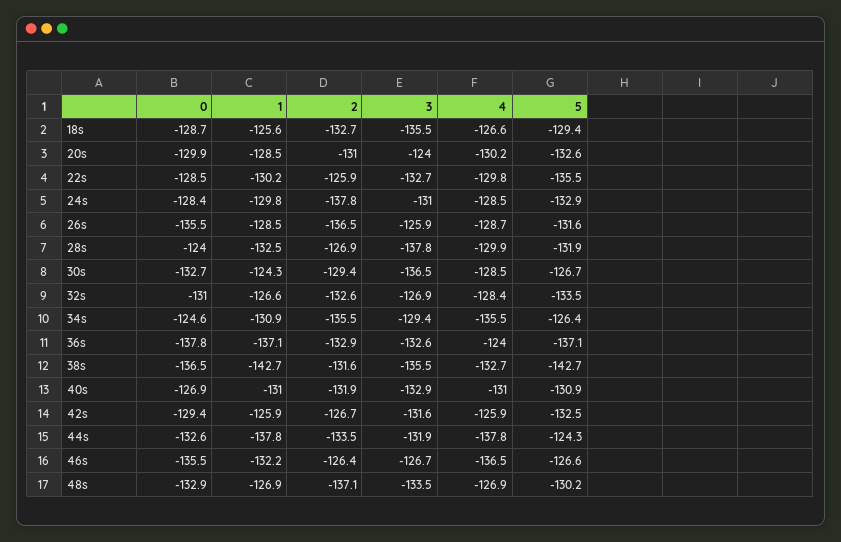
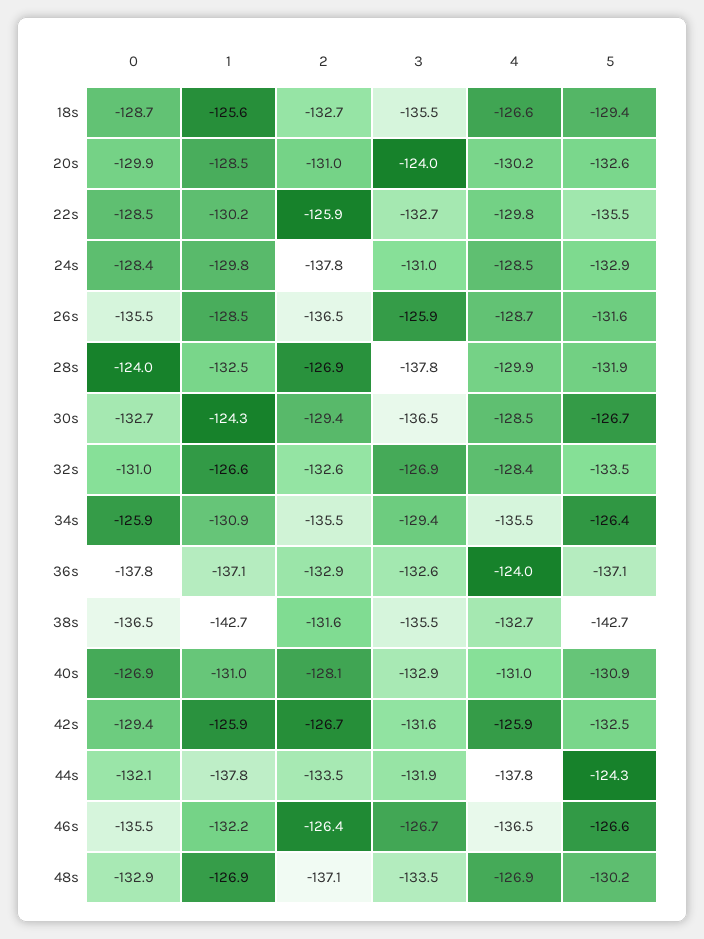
0, 34s: -124.6 -> -125.9
2, 40s: -131.9 -> -128.1
0, 44s: -132.6 -> -132.1

